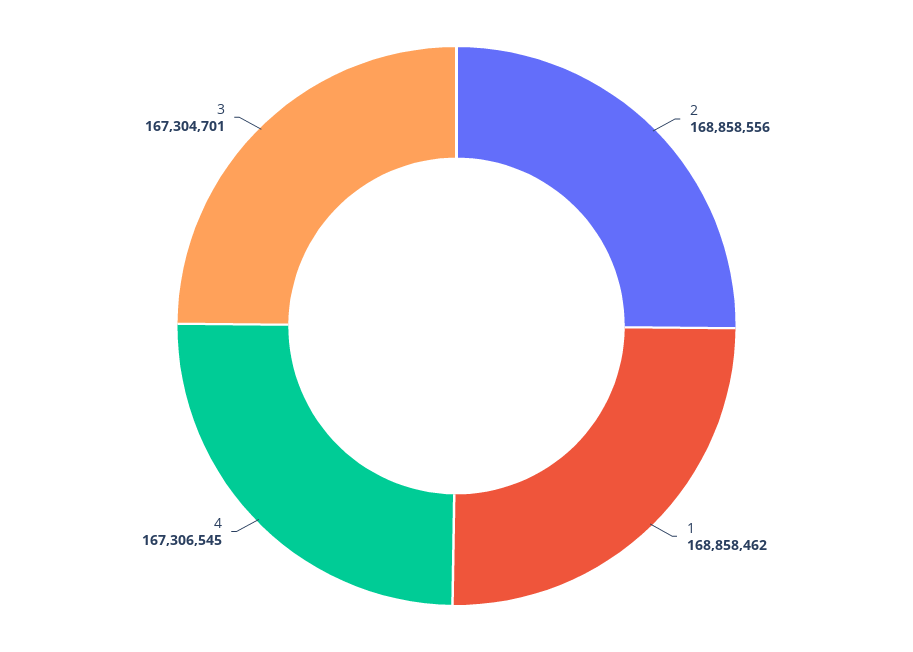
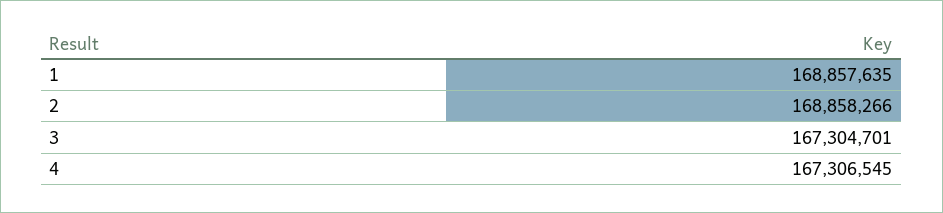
2: 168858556 -> 168858266
1: 168858462 -> 168857635

